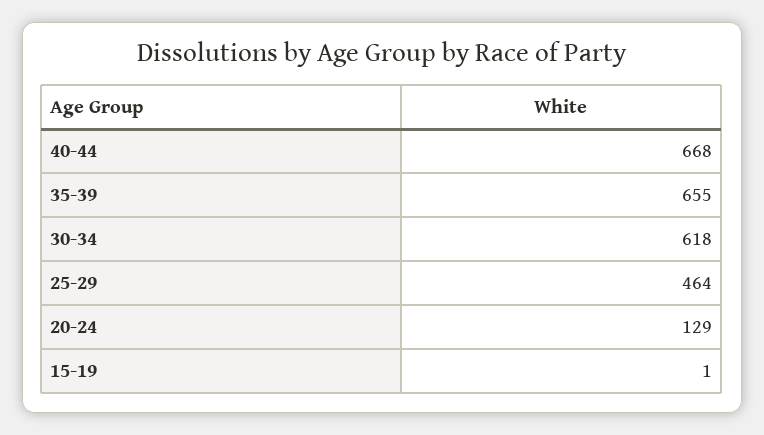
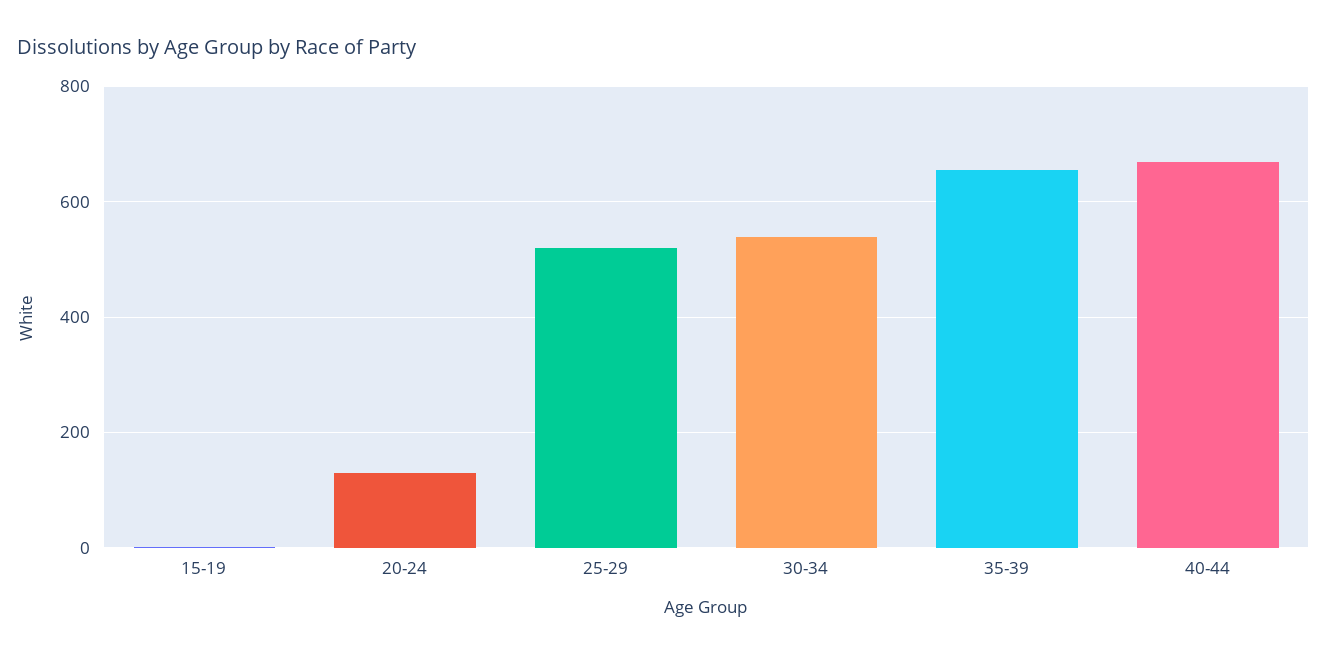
30-34: 618 -> 540
25-29: 464 -> 520

